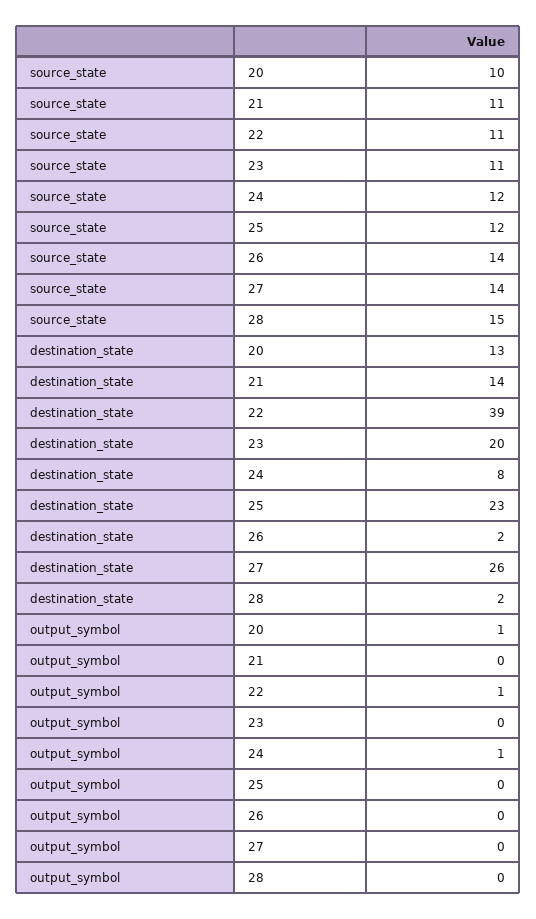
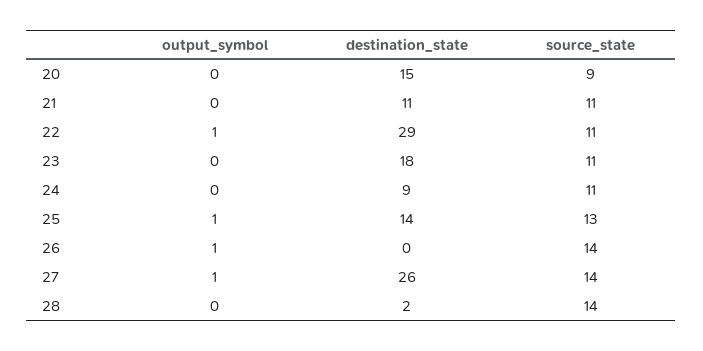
source_state, 20: 10 -> 9
source_state, 24: 12 -> 11
source_state, 25: 12 -> 13
source_state, 28: 15 -> 14
destination_state, 20: 13 -> 15
destination_state, 21: 14 -> 11
destination_state, 22: 39 -> 29
destination_state, 23: 20 -> 18
destination_state, 24: 8 -> 9
destination_state, 25: 23 -> 14
destination_state, 26: 2 -> 0
output_symbol, 20: 1 -> 0
output_symbol, 24: 1 -> 0
output_symbol, 25: 0 -> 1
output_symbol, 26: 0 -> 1
output_symbol, 27: 0 -> 1

